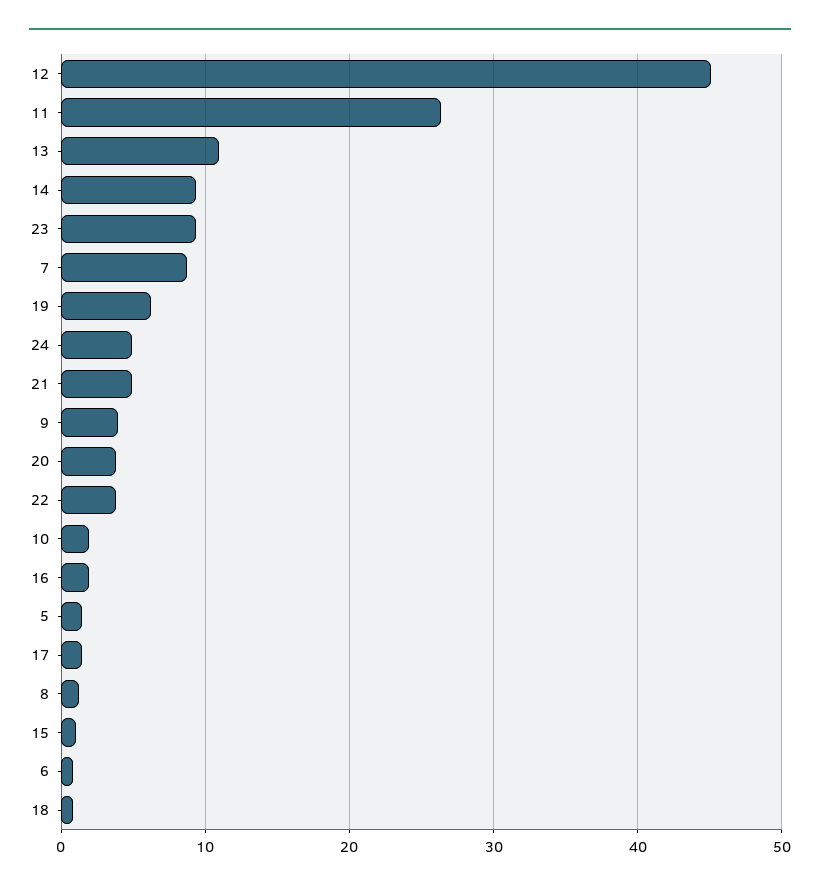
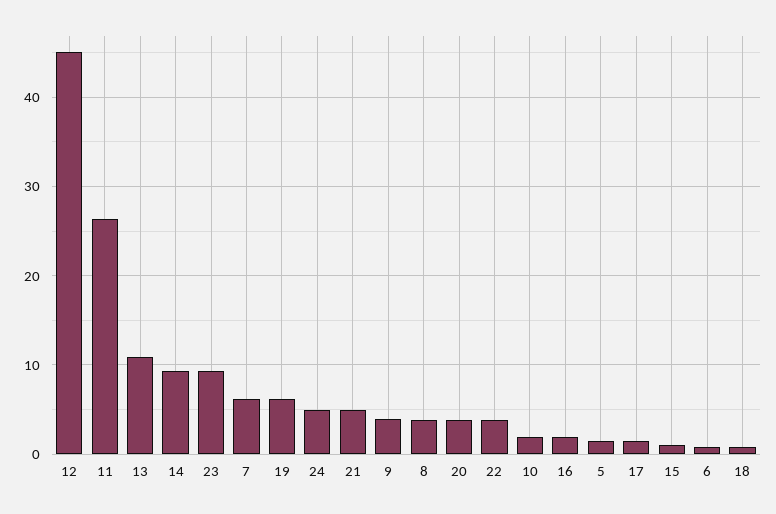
7: 9 -> 6
8: 1 -> 4

